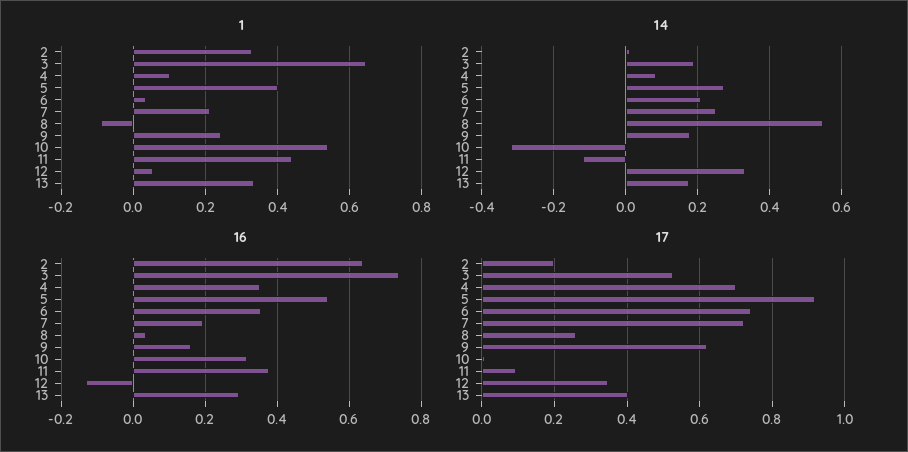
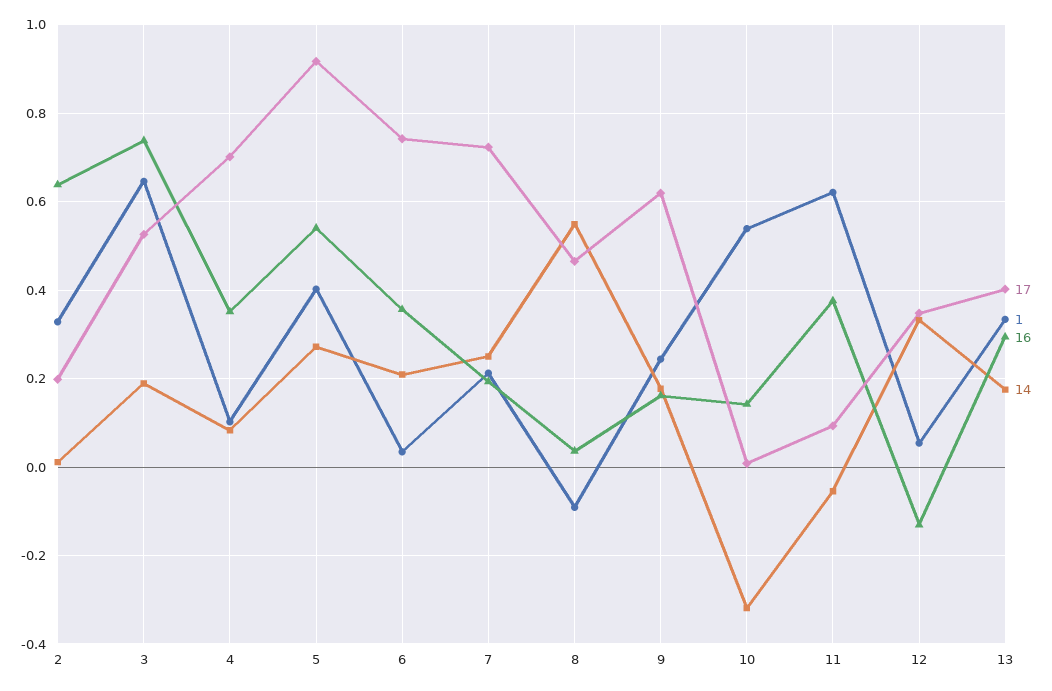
1, 11: 0.44 -> 0.62
14, 11: -0.12 -> -0.06
16, 10: 0.32 -> 0.14
17, 8: 0.26 -> 0.46

